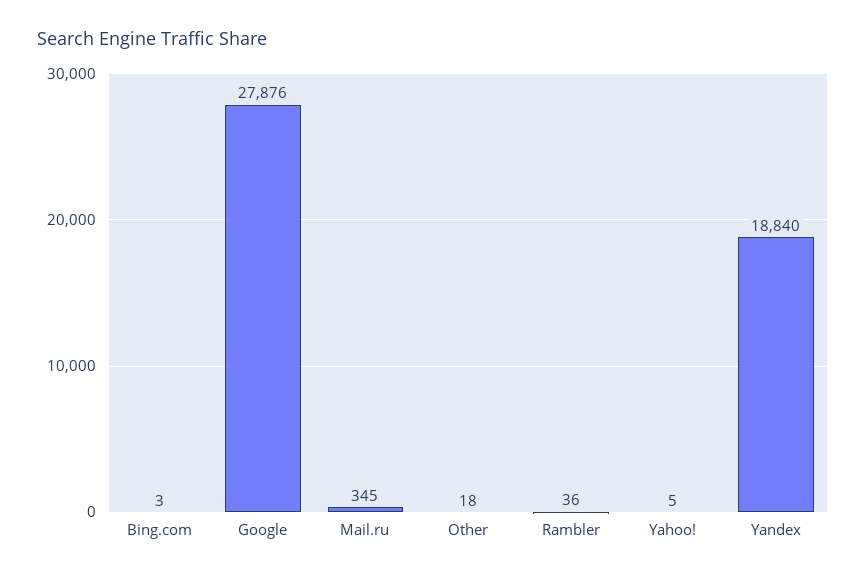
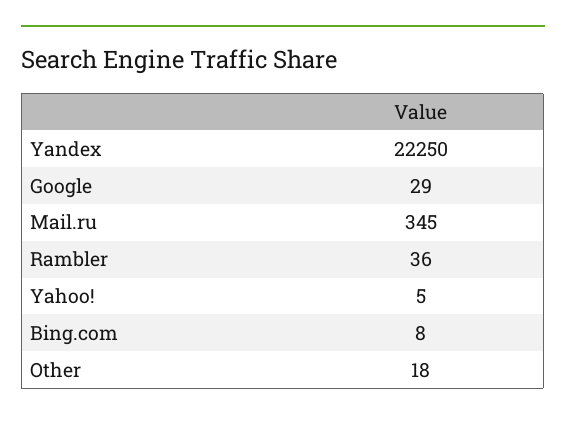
Bing.com: 3 -> 8
Google: 27876 -> 29
Yandex: 18840 -> 22250

